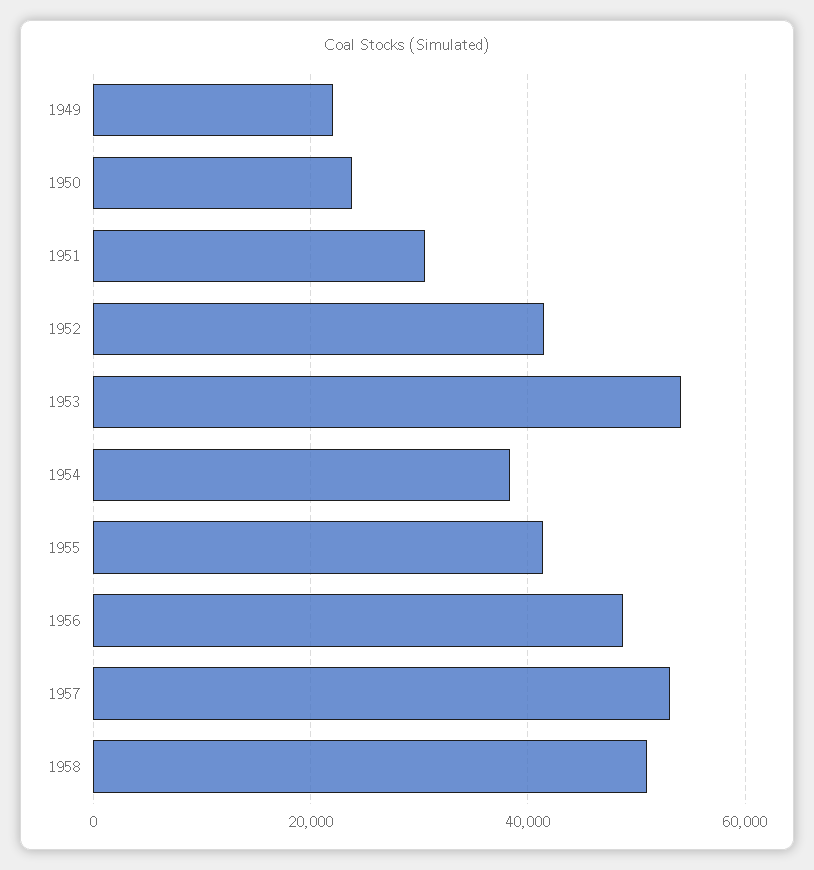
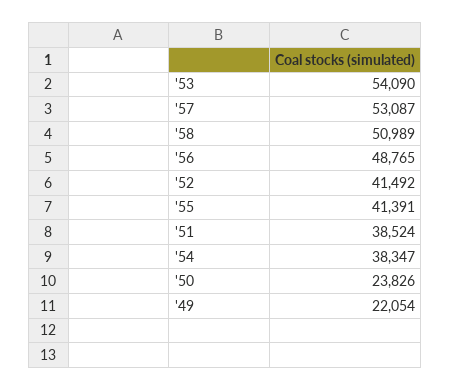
1951: 30000 -> 38524

